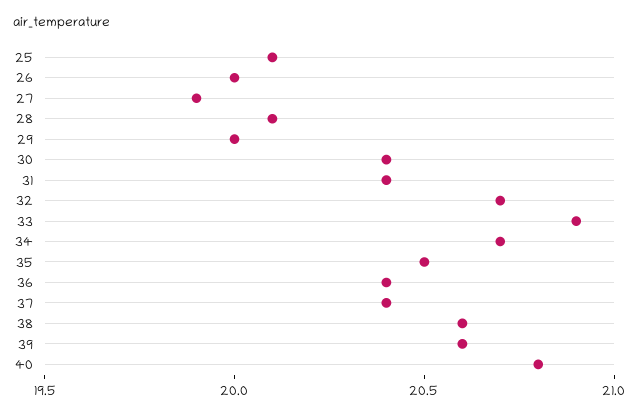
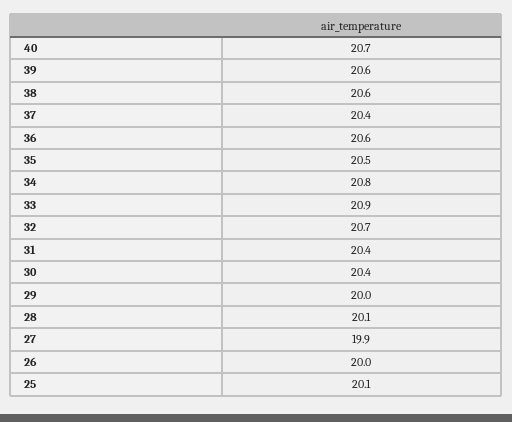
34: 20.7 -> 20.8
36: 20.4 -> 20.6
40: 20.8 -> 20.7

